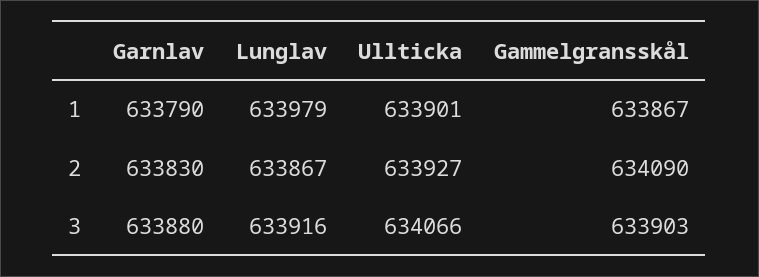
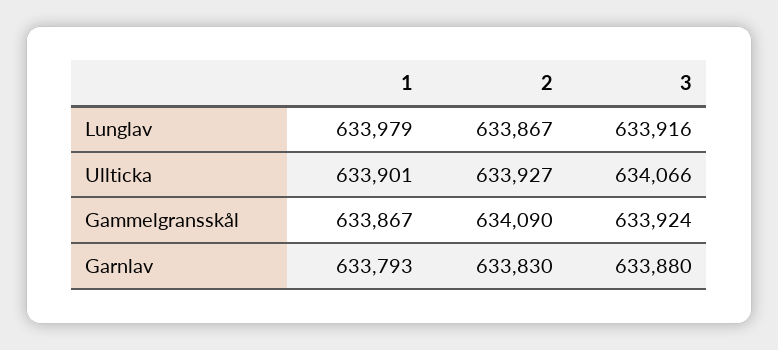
Garnlav, 1: 633790 -> 633793
Gammelgransskål, 3: 633903 -> 633924

